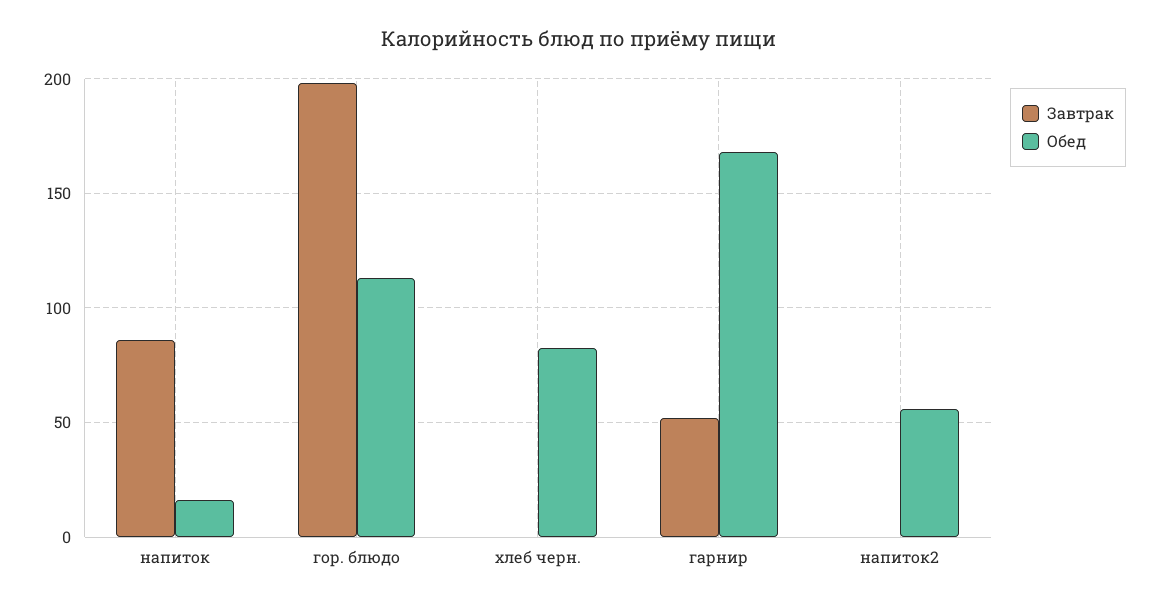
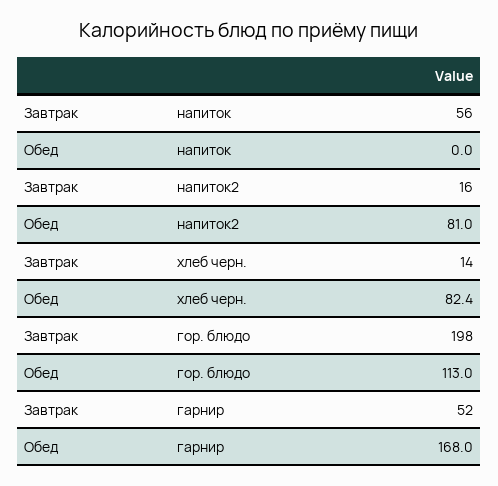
Завтрак, напиток: 85 -> 56
Обед, напиток: 15 -> 0
Завтрак, хлеб черн.: 0 -> 14
Завтрак, напиток2: 0 -> 16
Обед, напиток2: 55 -> 81

